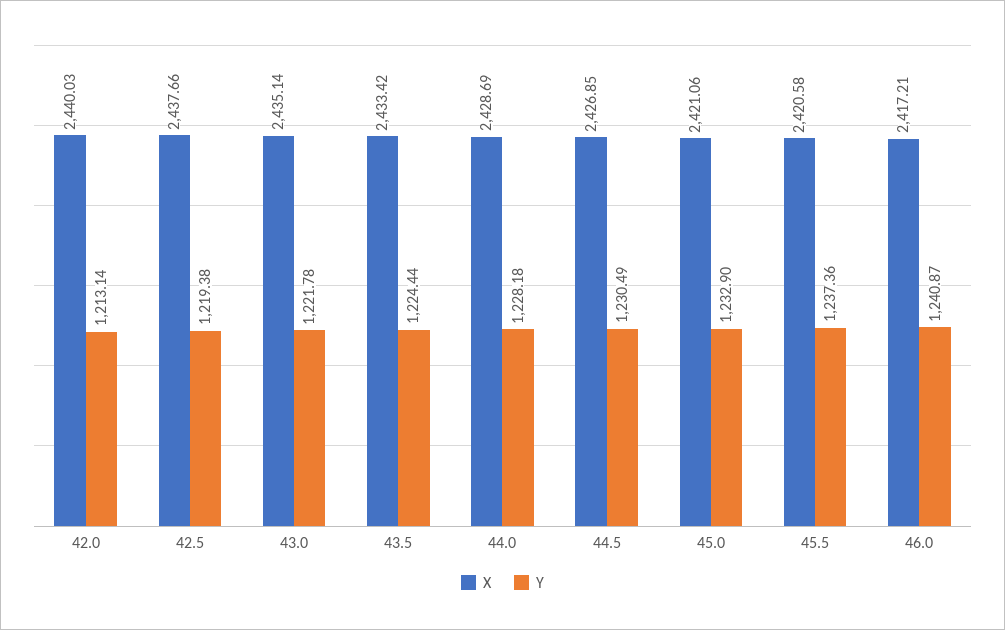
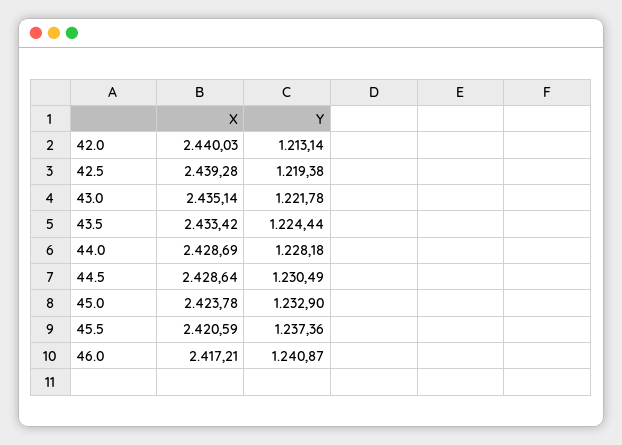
X, 42.5: 2437.66 -> 2439.28
X, 44.5: 2426.85 -> 2428.64
X, 45.0: 2421.06 -> 2423.78
X, 45.5: 2420.58 -> 2420.59

